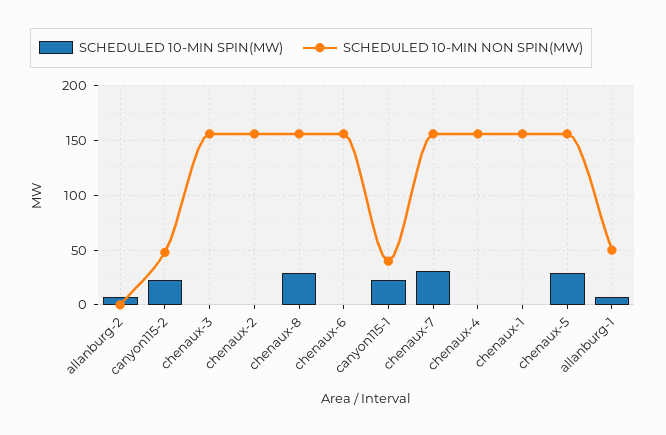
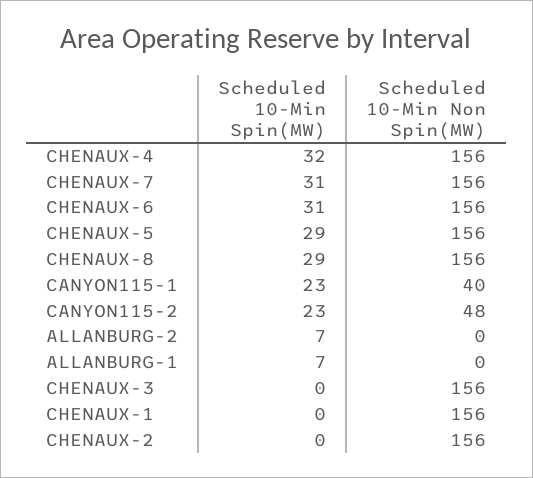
SCHEDULED 10-MIN SPIN(MW), chenaux-6: 0 -> 31
SCHEDULED 10-MIN SPIN(MW), chenaux-4: 0 -> 32
SCHEDULED 10-MIN NON SPIN(MW), allanburg-1: 50 -> 0

